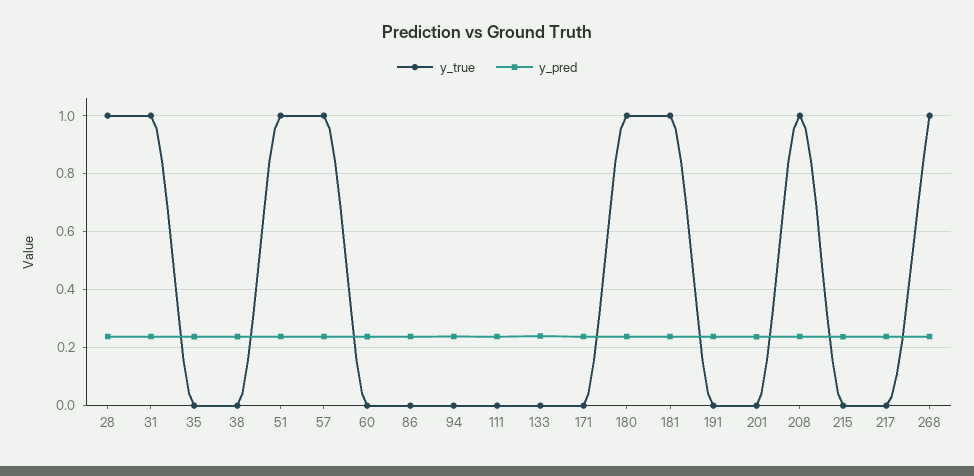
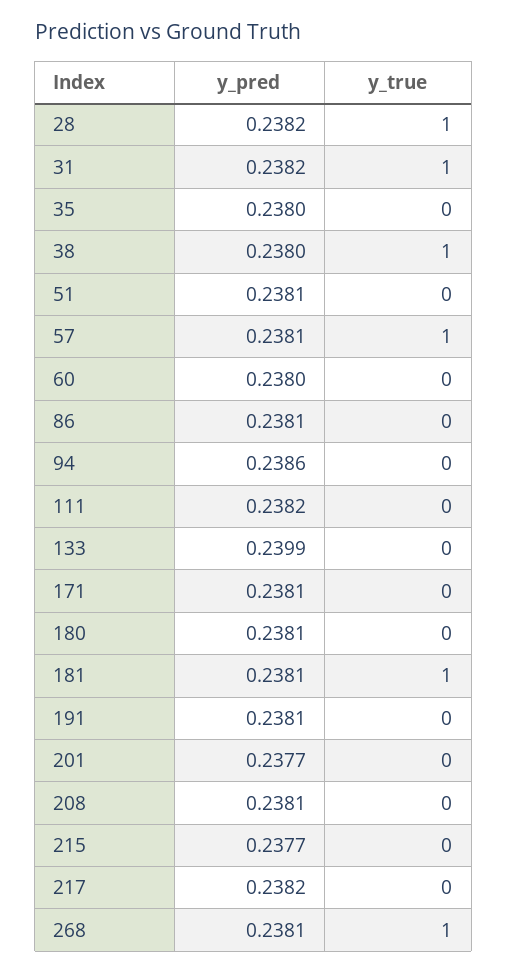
y_true, 38: 0 -> 1
y_true, 51: 1 -> 0
y_true, 180: 1 -> 0
y_true, 208: 1 -> 0

